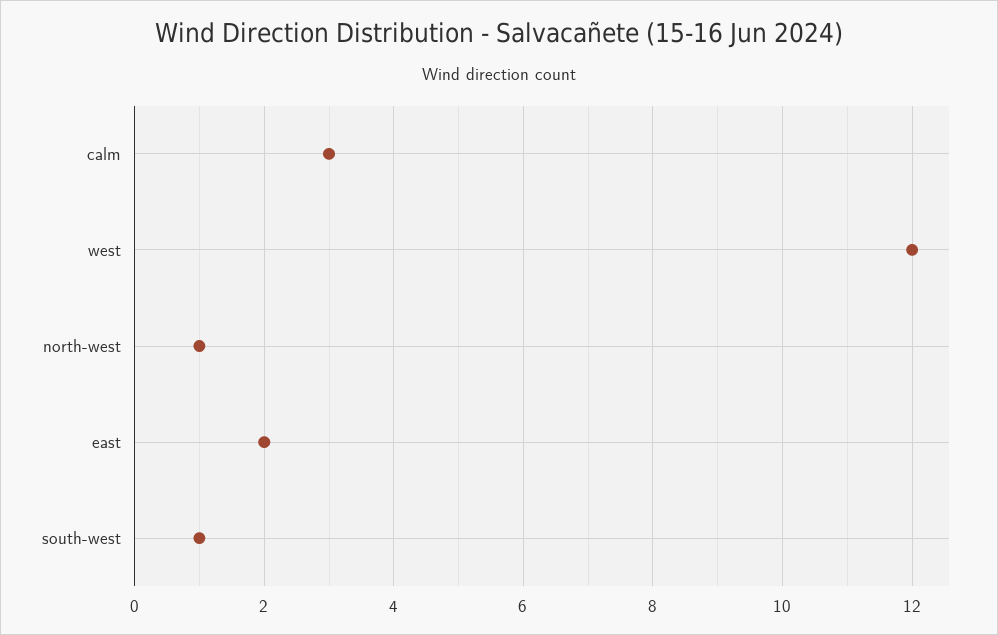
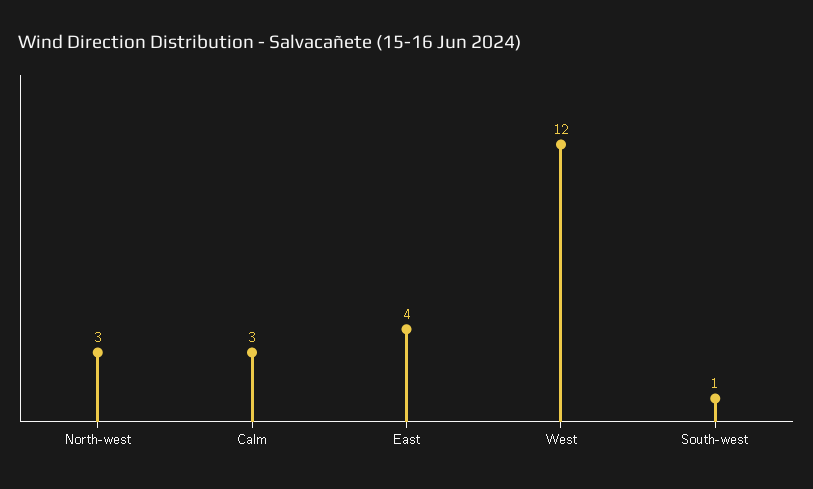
north-west: 1 -> 3
east: 2 -> 4

